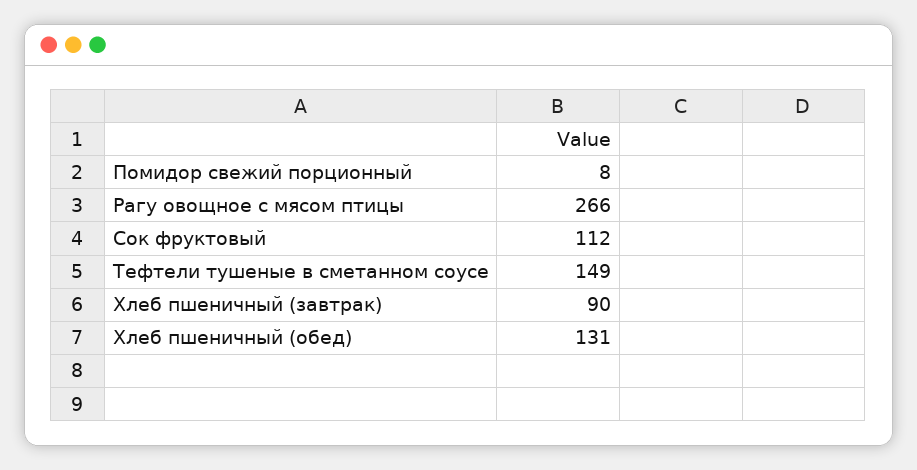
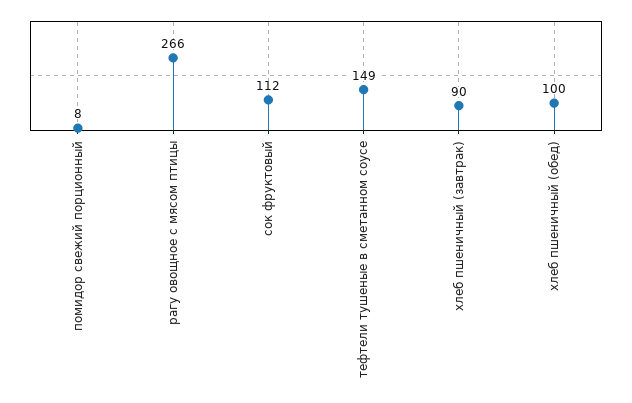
Хлеб пшеничный (обед): 131 -> 100

